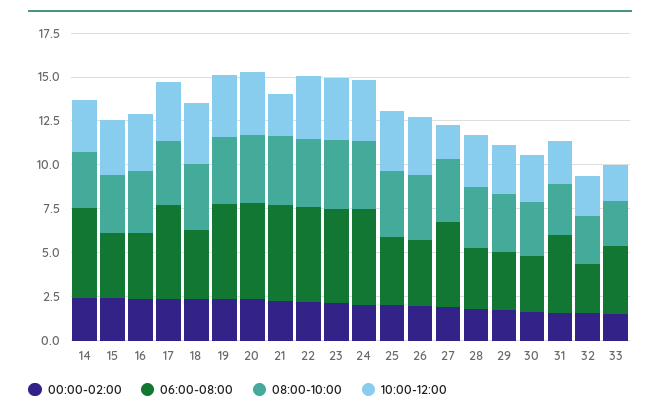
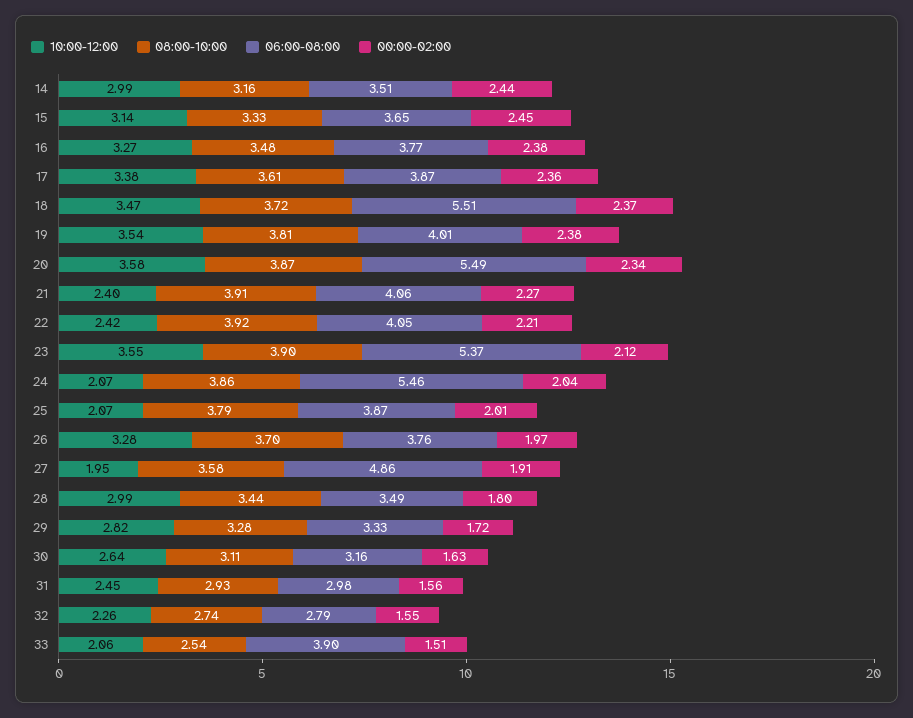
06:00-08:00, 14: 5 -> 3.51
06:00-08:00, 17: 5.5 -> 3.87
06:00-08:00, 18: 4 -> 5.51
06:00-08:00, 19: 5.5 -> 4.01
06:00-08:00, 21: 5.5 -> 4.06
06:00-08:00, 22: 5.5 -> 4.05
10:00-12:00, 22: 3.5 -> 2.42
10:00-12:00, 24: 3.5 -> 2.07
10:00-12:00, 25: 3.5 -> 2.07
06:00-08:00, 31: 4.5 -> 2.98

